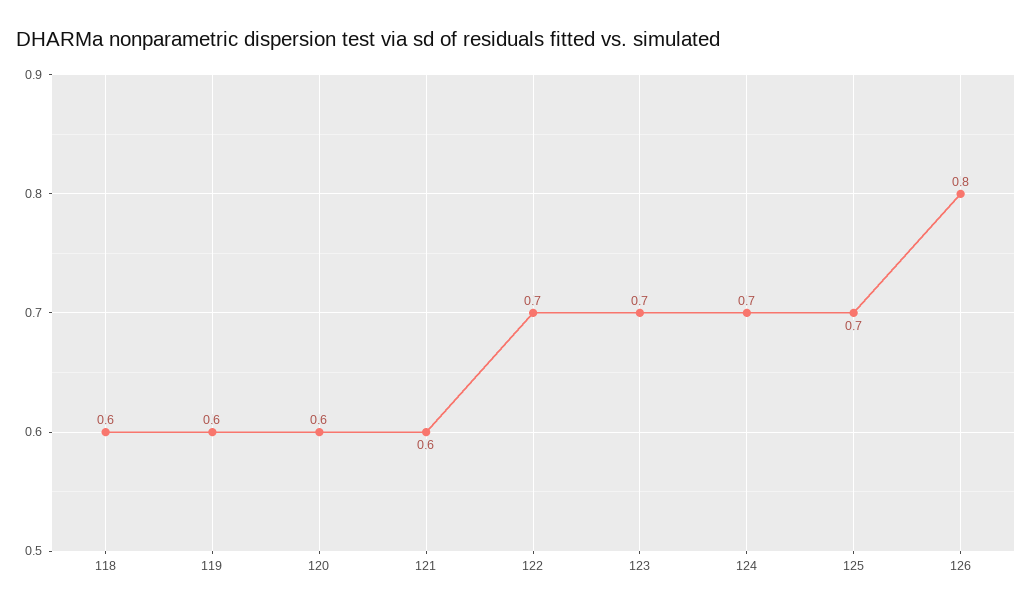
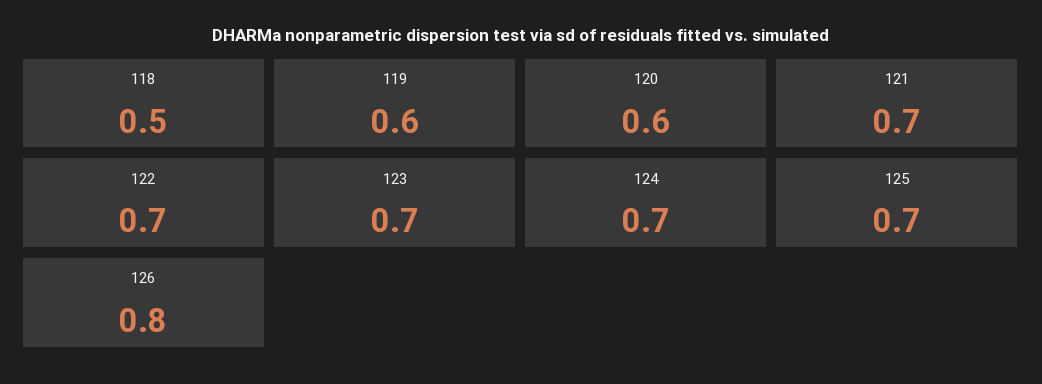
118: 0.6 -> 0.5
121: 0.6 -> 0.7

